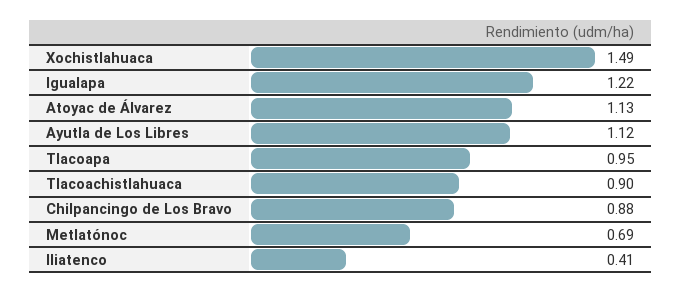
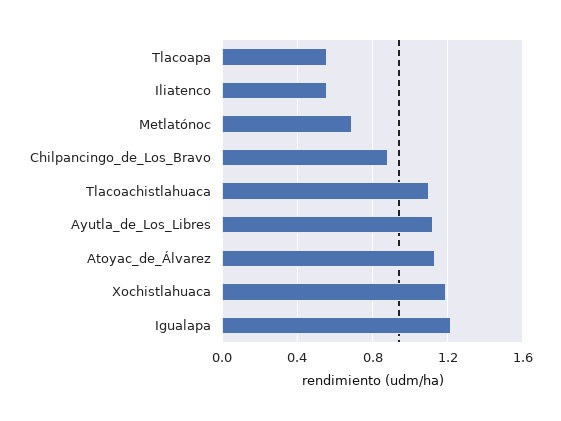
Xochistlahuaca: 1.49 -> 1.2
Tlacoapa: 0.95 -> 0.55
Tlacoachistlahuaca: 0.9 -> 1.1
Iliatenco: 0.41 -> 0.55

